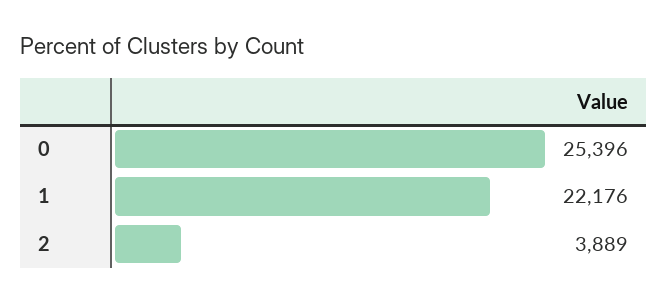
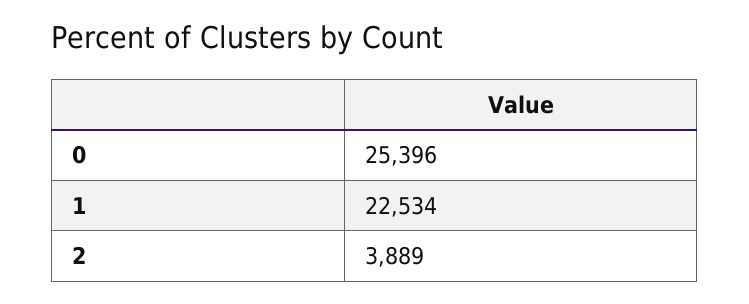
1: 22176 -> 22534

